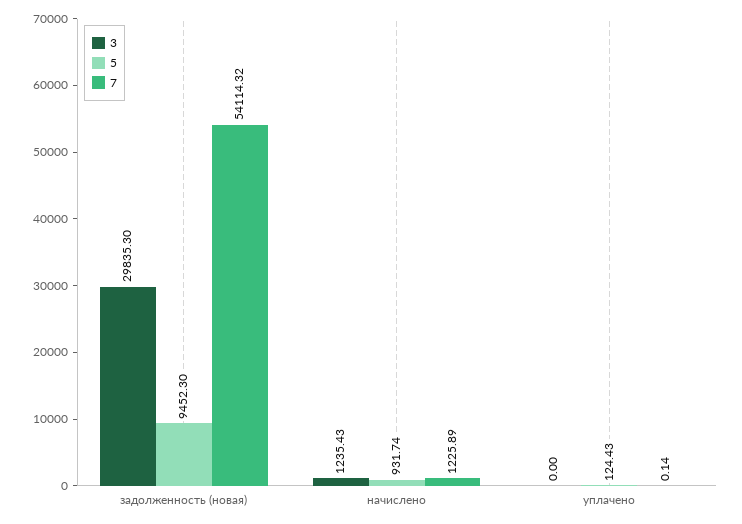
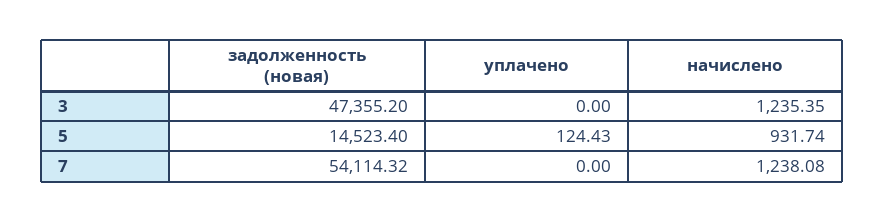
3, задолженность (новая): 29835.3 -> 47355.2
5, задолженность (новая): 9452.3 -> 14523.4
3, начислено: 1235.43 -> 1235.35
7, начислено: 1225.89 -> 1238.08
7, уплачено: 0.14 -> 0

